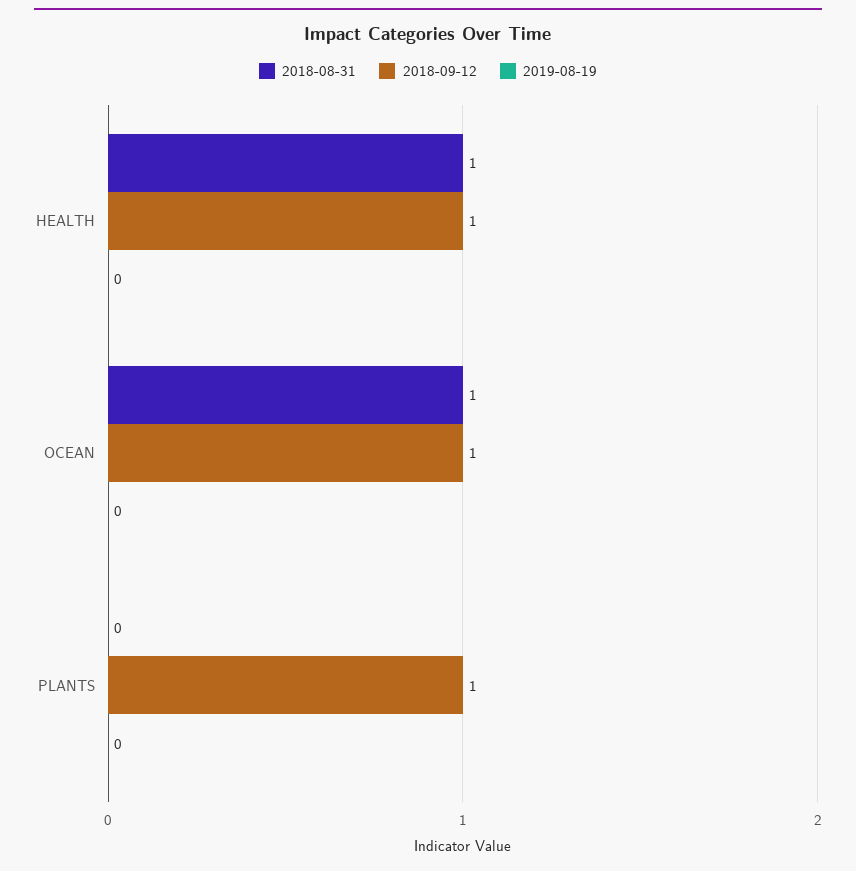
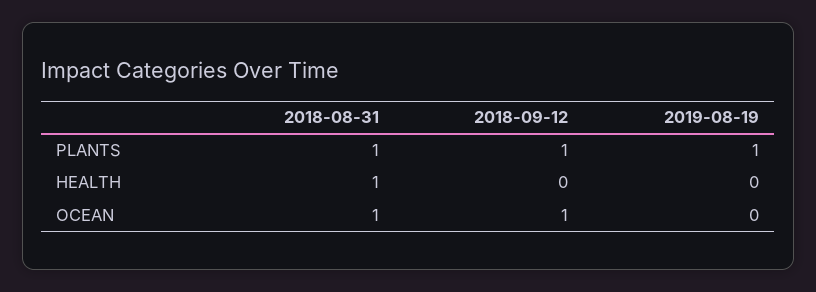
2018-09-12, HEALTH: 1 -> 0
2018-08-31, PLANTS: 0 -> 1
2019-08-19, PLANTS: 0 -> 1

